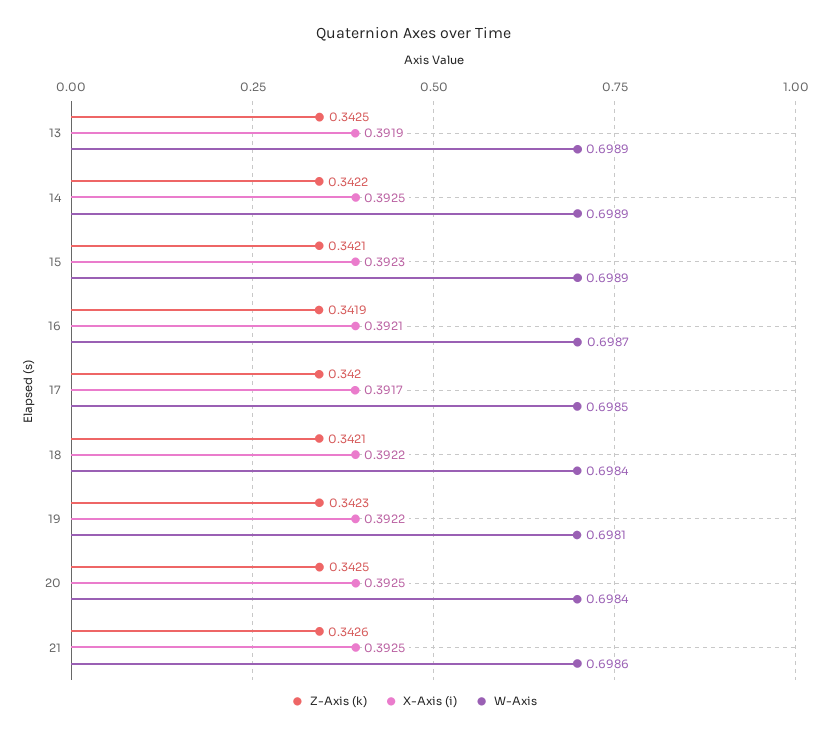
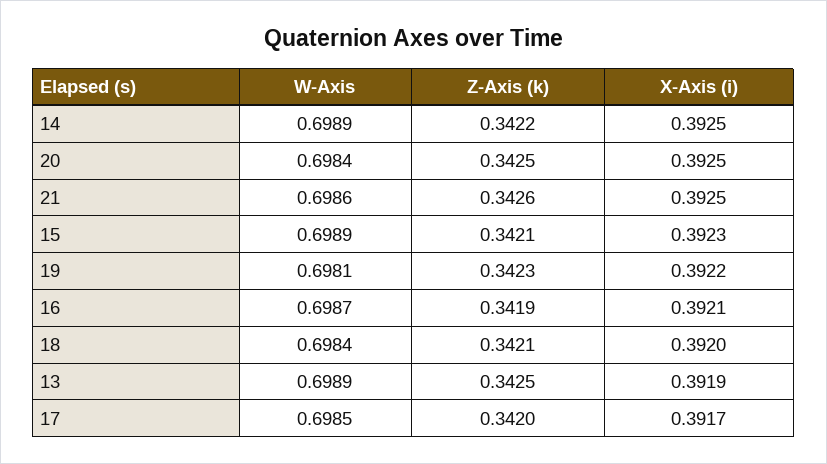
X-Axis (i), 18: 0.3922 -> 0.392

